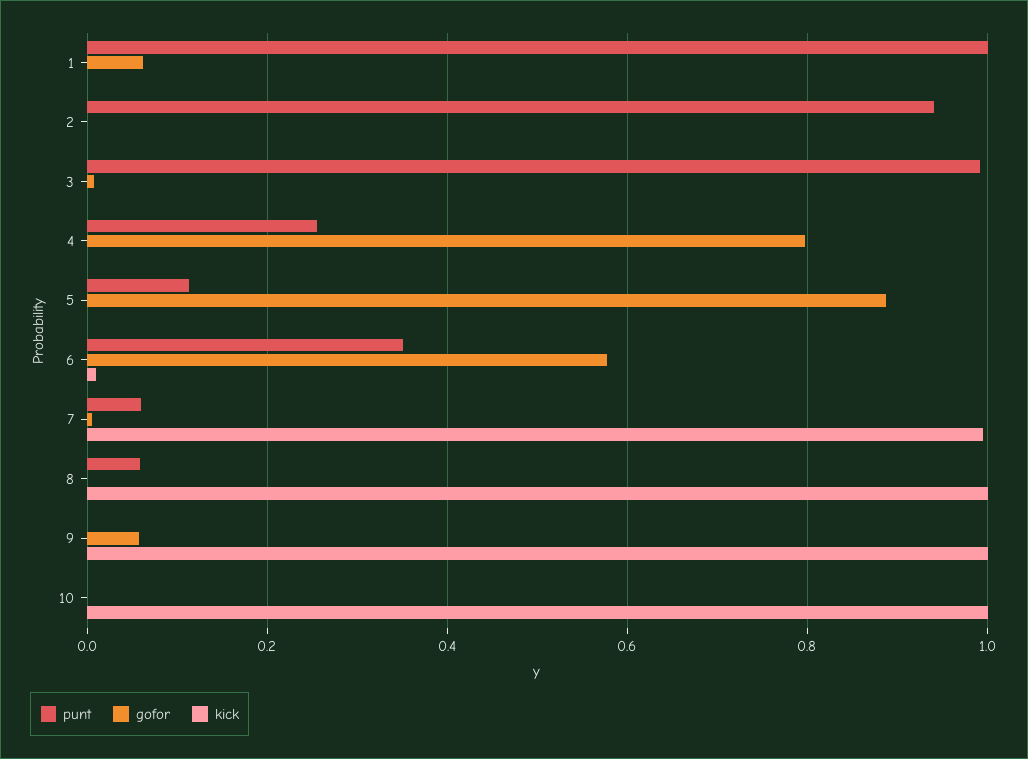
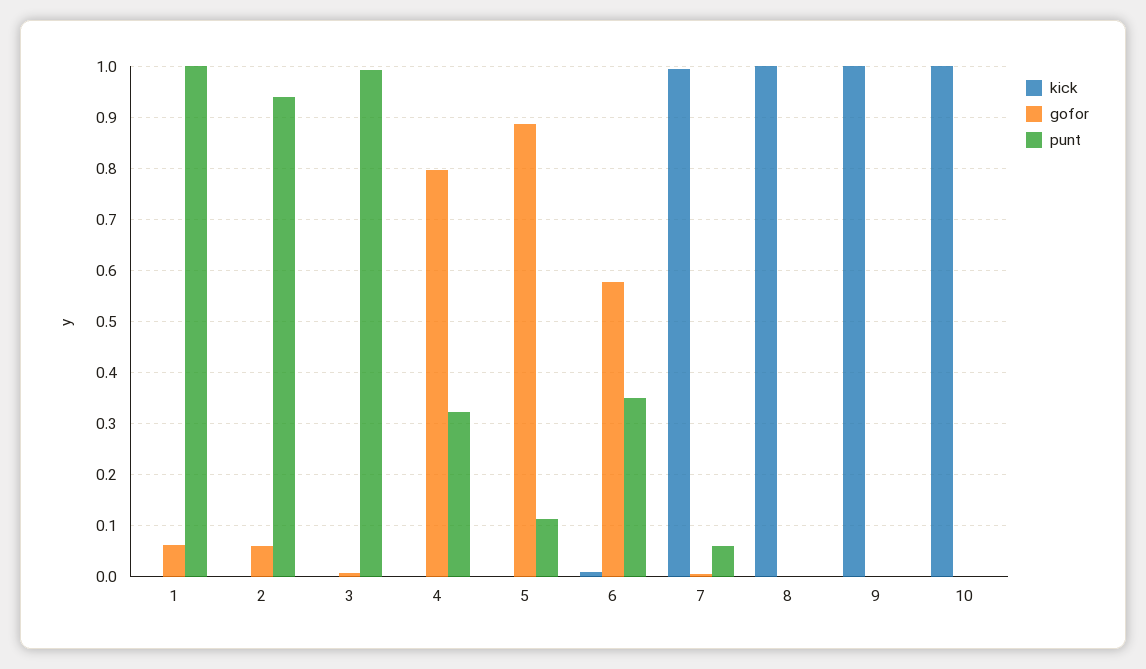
gofor, 2: 0 -> 0.06
punt, 4: 0.26 -> 0.32
punt, 8: 0.06 -> 0
gofor, 9: 0.06 -> 0

